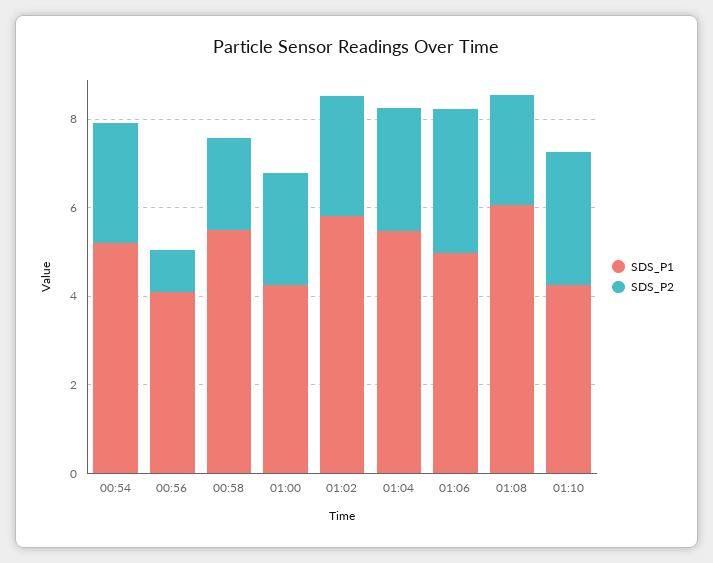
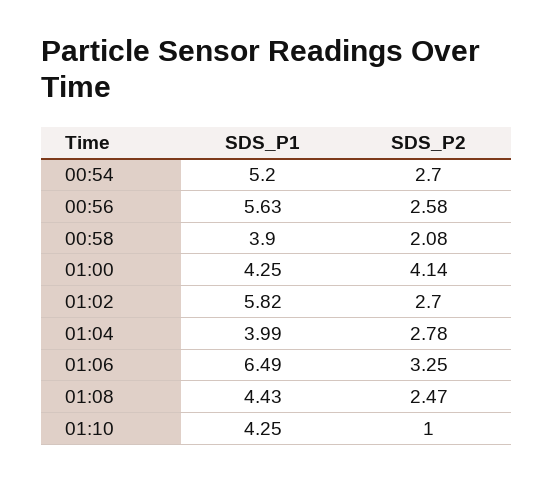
SDS_P1, 00:56: 4 -> 5.63
SDS_P2, 00:56: 1 -> 2.58
SDS_P1, 00:58: 5.5 -> 3.9
SDS_P2, 01:00: 2.5 -> 4.14
SDS_P1, 01:04: 5.5 -> 3.99
SDS_P1, 01:06: 5 -> 6.49
SDS_P1, 01:08: 6 -> 4.43
SDS_P2, 01:10: 3 -> 1

